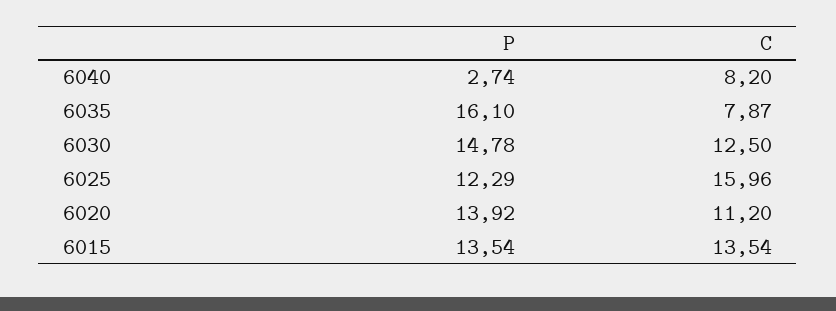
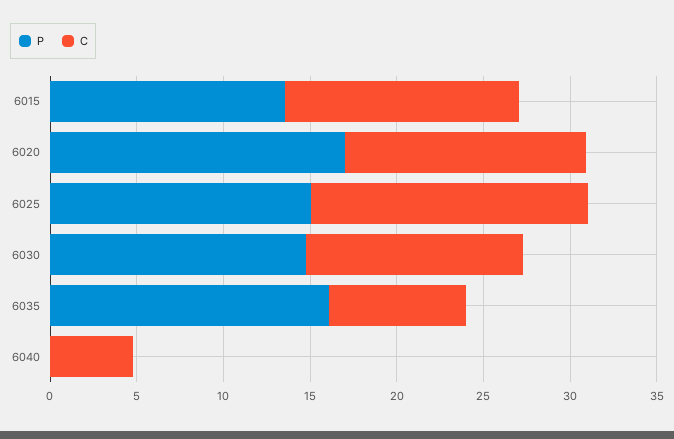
P, 6040: 2.74 -> 0
C, 6040: 8.2 -> 5
P, 6025: 12.29 -> 15
P, 6020: 13.92 -> 17
C, 6020: 11.2 -> 14

